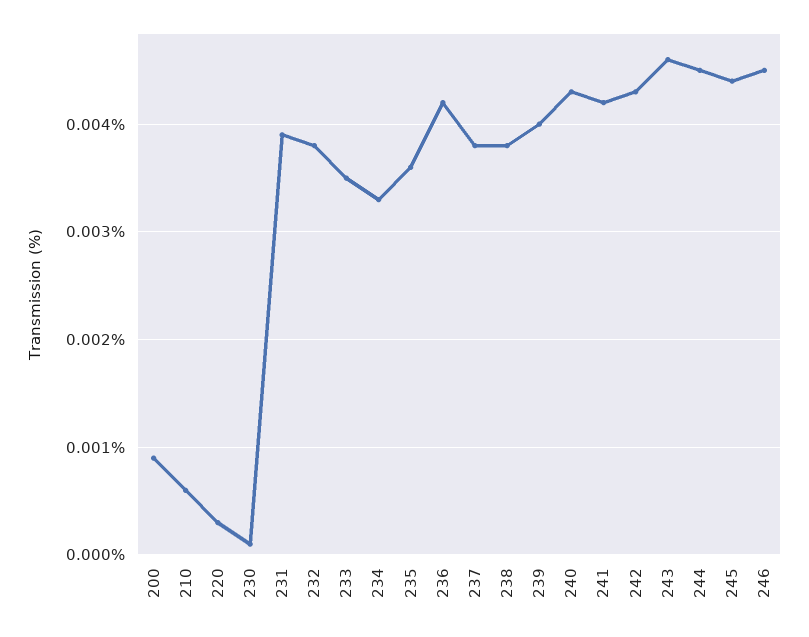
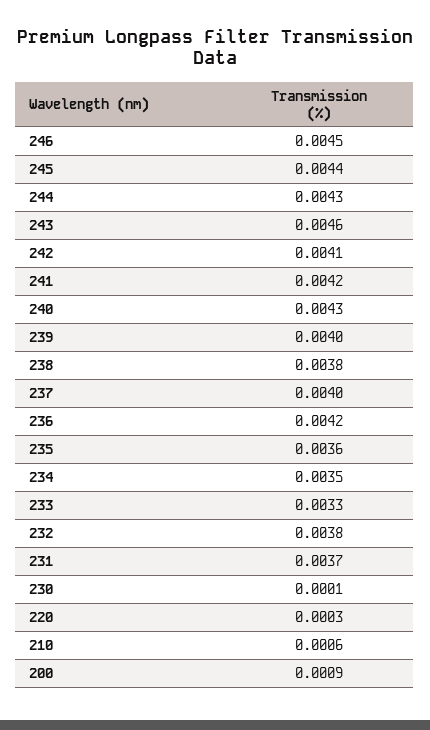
231: 0.0039 -> 0.0037
233: 0.0035 -> 0.0033
234: 0.0033 -> 0.0035
237: 0.0038 -> 0.004
242: 0.0043 -> 0.0041
244: 0.0045 -> 0.0043

